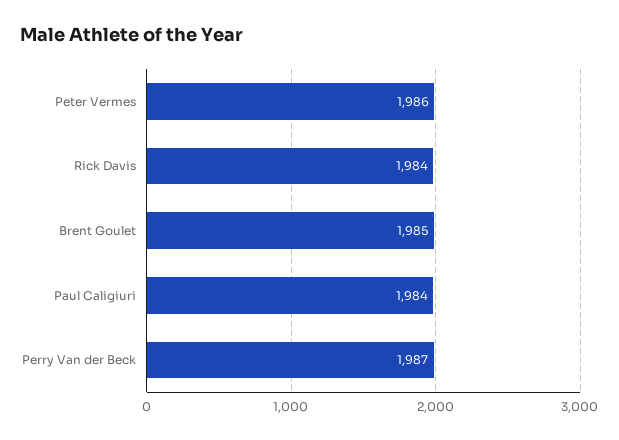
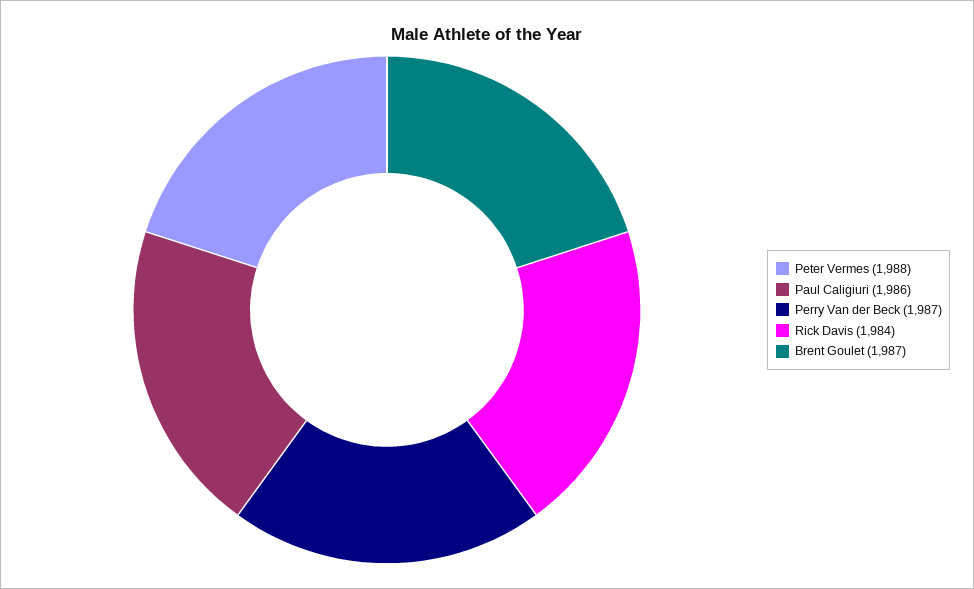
Peter Vermes: 1986 -> 1988
Brent Goulet: 1985 -> 1987
Paul Caligiuri: 1984 -> 1986

